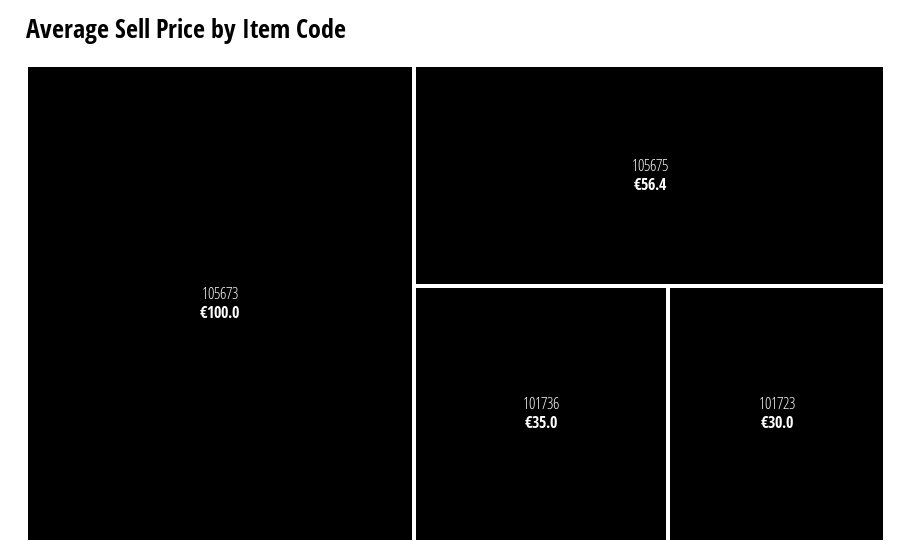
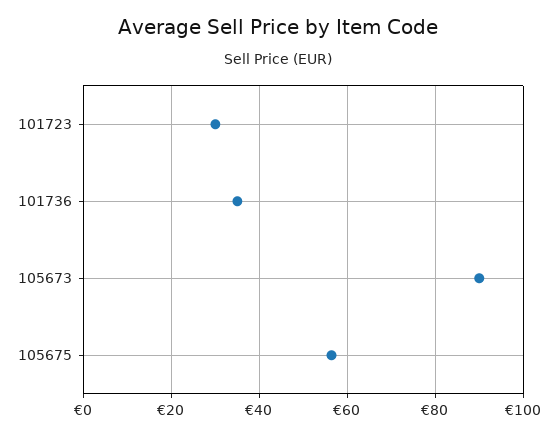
105673: 100 -> 90

